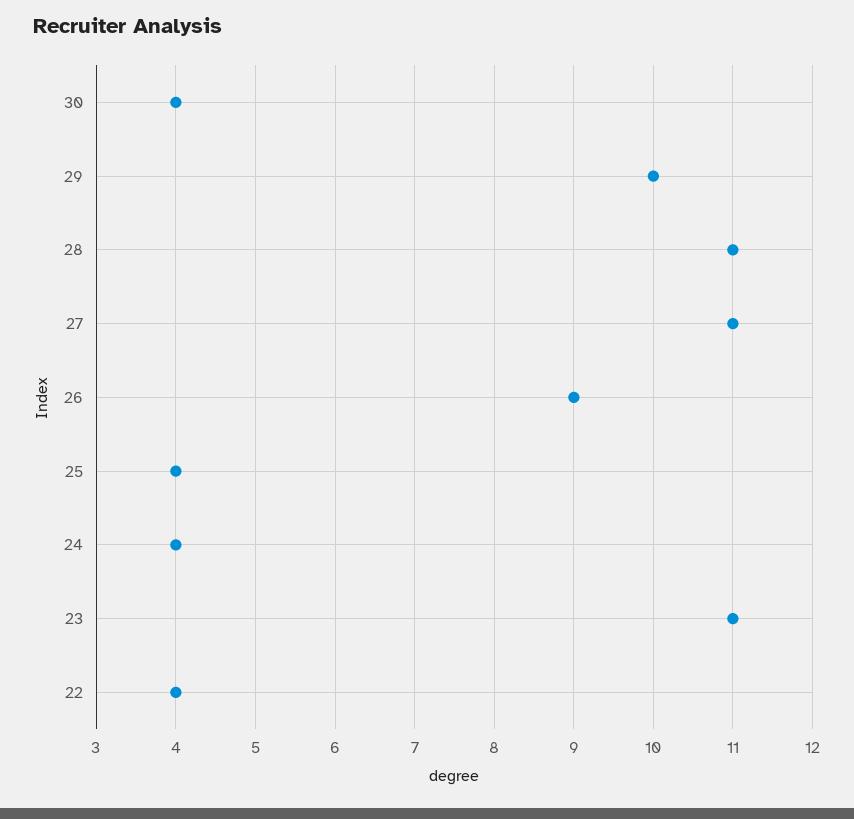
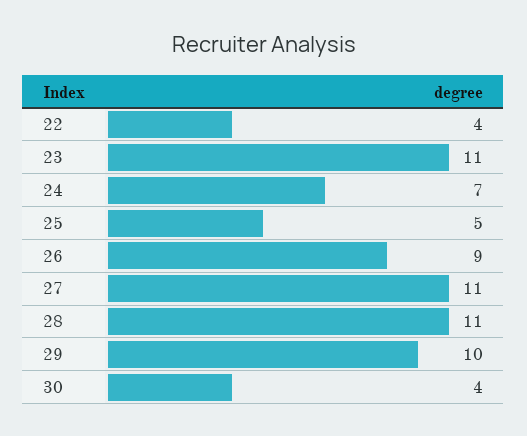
25: 4 -> 5
24: 4 -> 7

